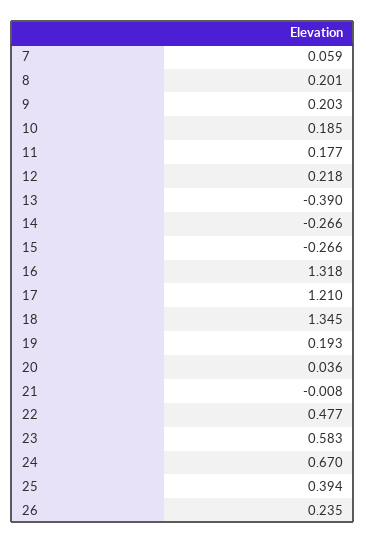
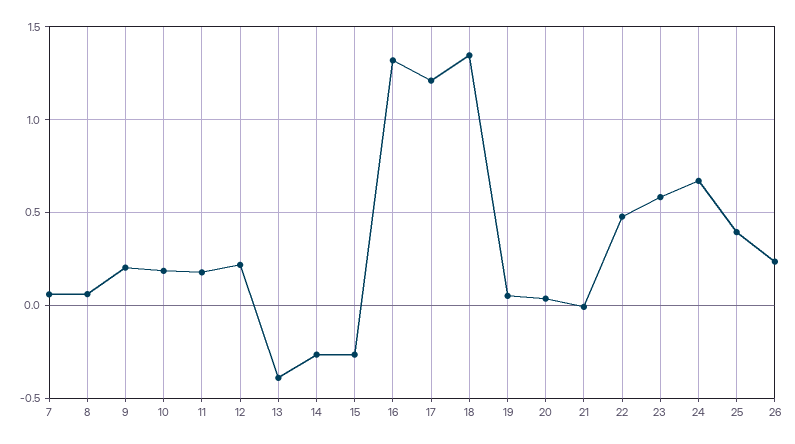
8: 0.201 -> 0.05
19: 0.193 -> 0.05

